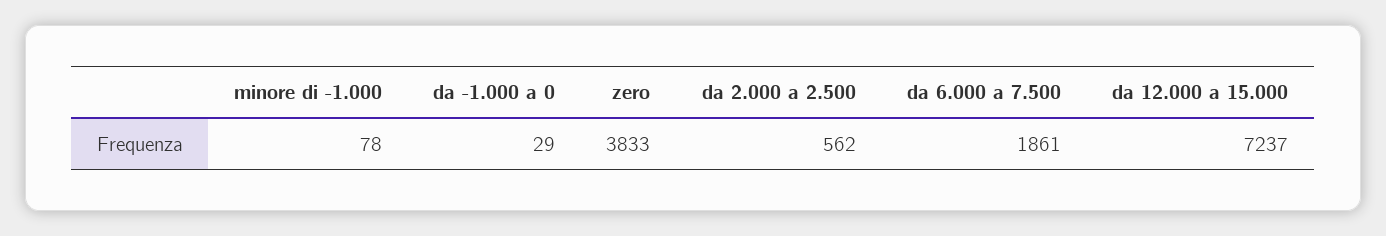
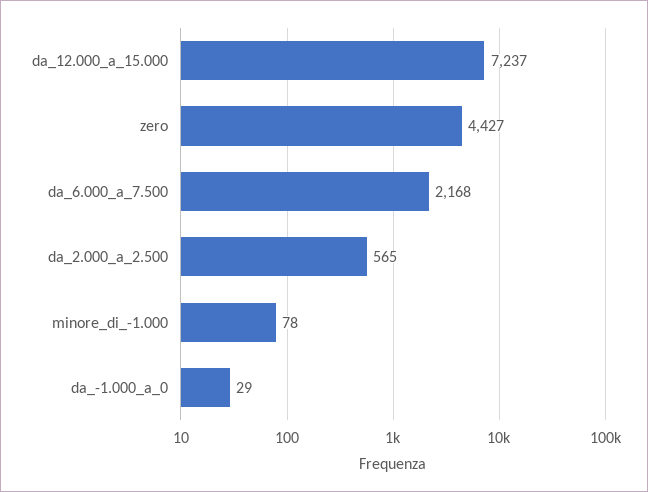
zero: 3833 -> 4427
da 2.000 a 2.500: 562 -> 565
da 6.000 a 7.500: 1861 -> 2168

